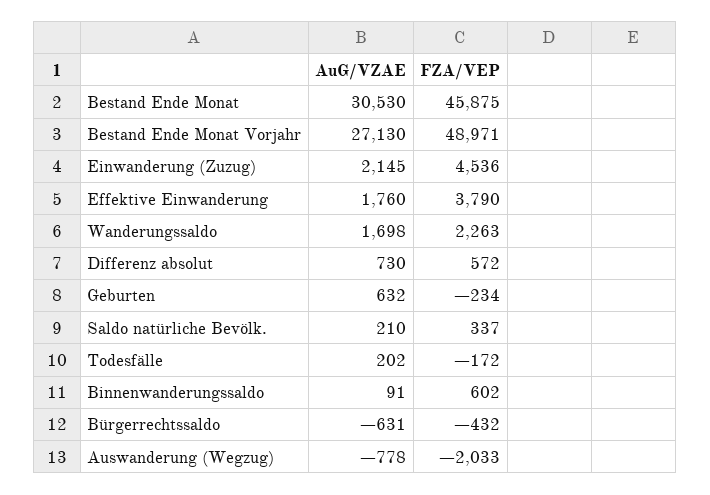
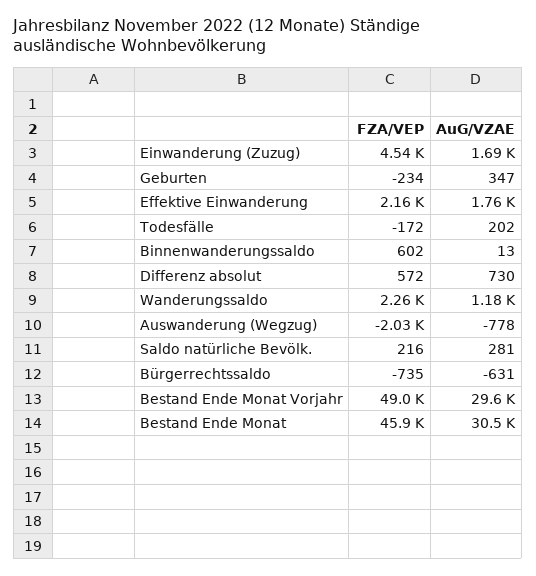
AuG/VZAE, Bestand Ende Monat Vorjahr: 27130 -> 29600
AuG/VZAE, Einwanderung (Zuzug): 2145 -> 1690
FZA/VEP, Effektive Einwanderung: 3790 -> 2160
AuG/VZAE, Wanderungssaldo: 1698 -> 1180
AuG/VZAE, Geburten: 632 -> 347
AuG/VZAE, Saldo natürliche Bevölk.: 210 -> 281
FZA/VEP, Saldo natürliche Bevölk.: 337 -> 216
AuG/VZAE, Binnenwanderungssaldo: 91 -> 13
FZA/VEP, Bürgerrechtssaldo: -432 -> -735

